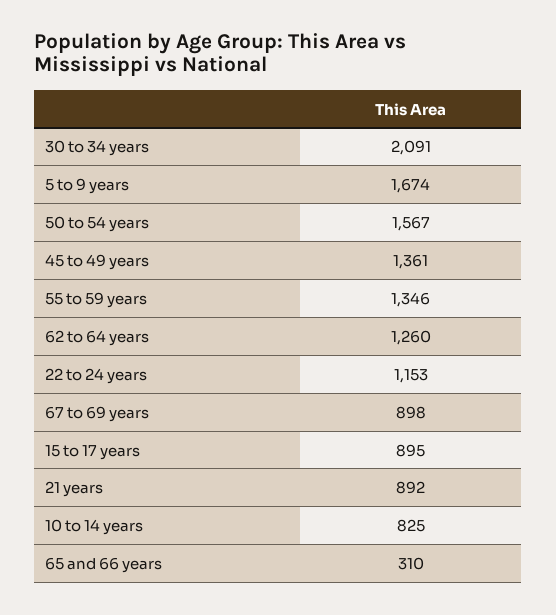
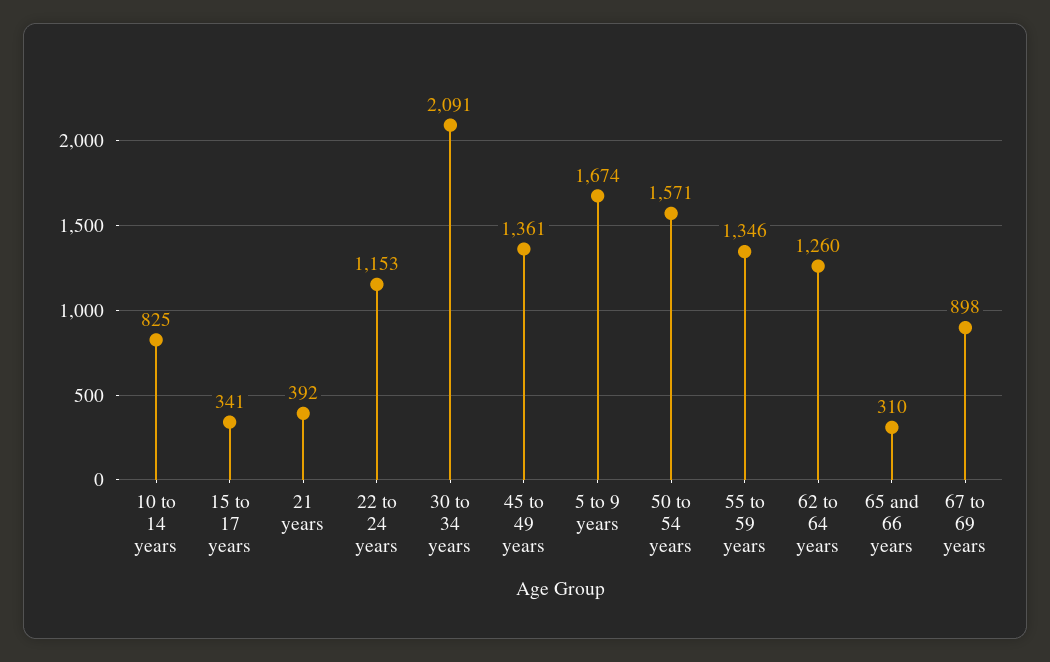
50 to 54 years: 1567 -> 1571
15 to 17 years: 895 -> 341
21 years: 892 -> 392

